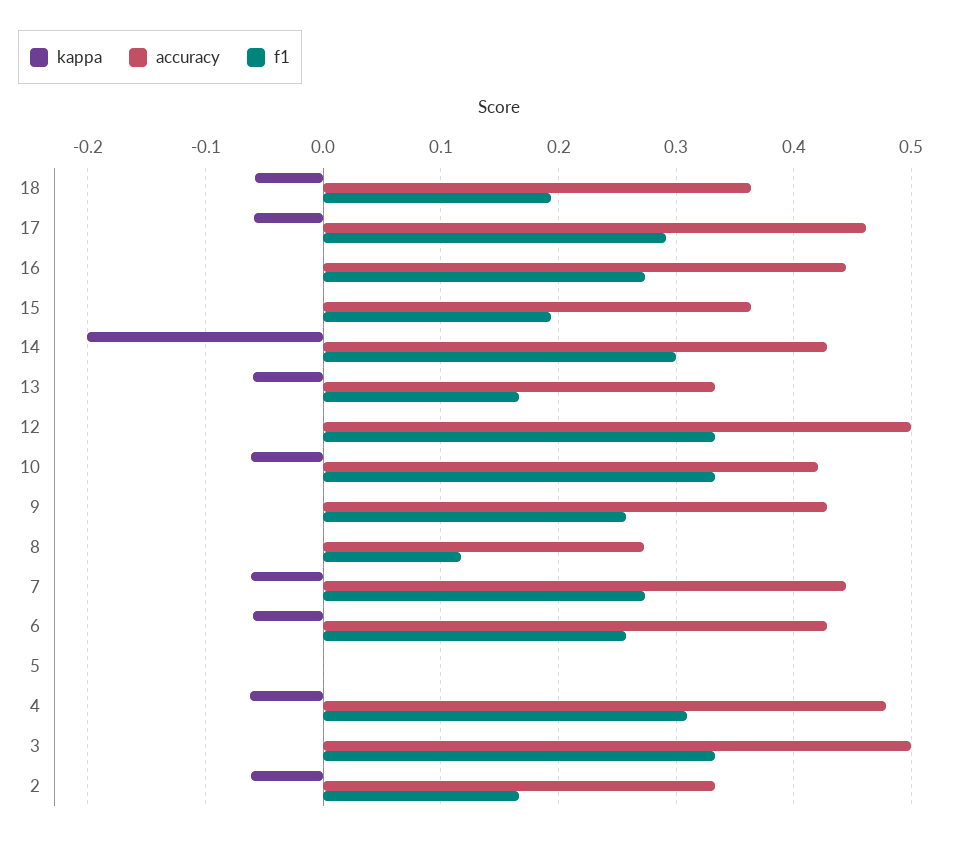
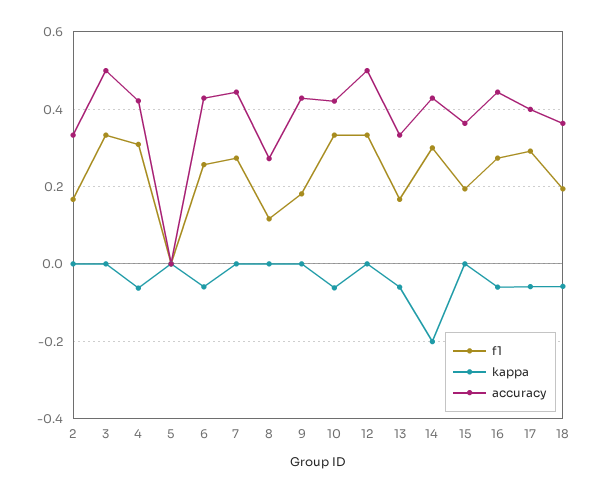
accuracy, 17: 0.46 -> 0.4
kappa, 16: 0 -> -0.06
f1, 9: 0.26 -> 0.18
kappa, 7: -0.06 -> 0
accuracy, 4: 0.48 -> 0.42
kappa, 2: -0.06 -> 0

